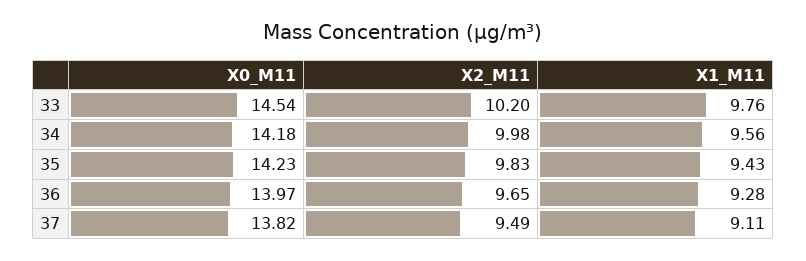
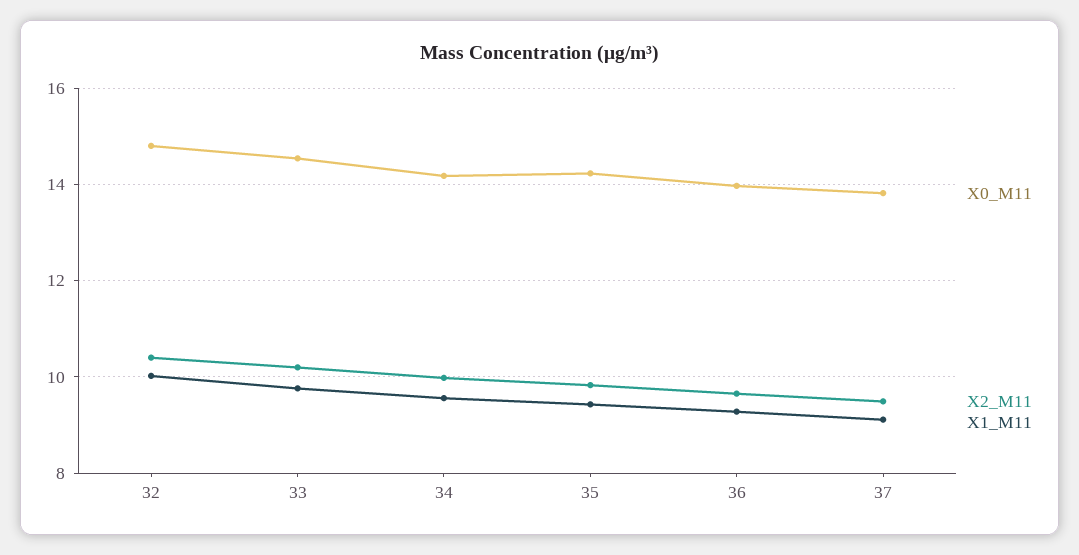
X0_M11, 32: none -> 14.8
X2_M11, 32: none -> 10.4
X1_M11, 32: none -> 10

